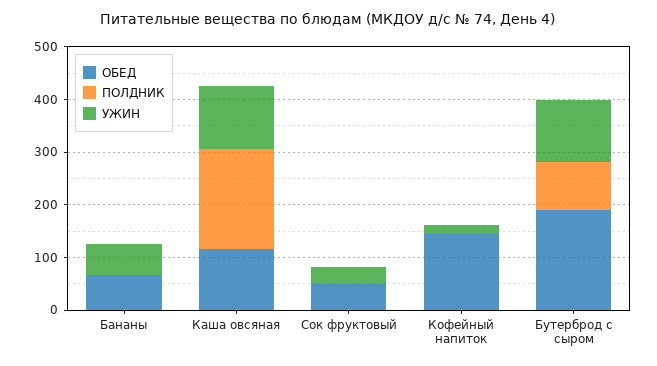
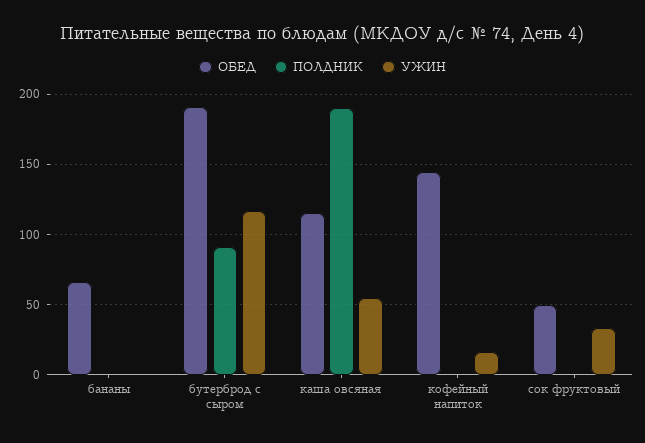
УЖИН, Бананы: 60 -> 0
УЖИН, Каша овсяная: 120 -> 55

